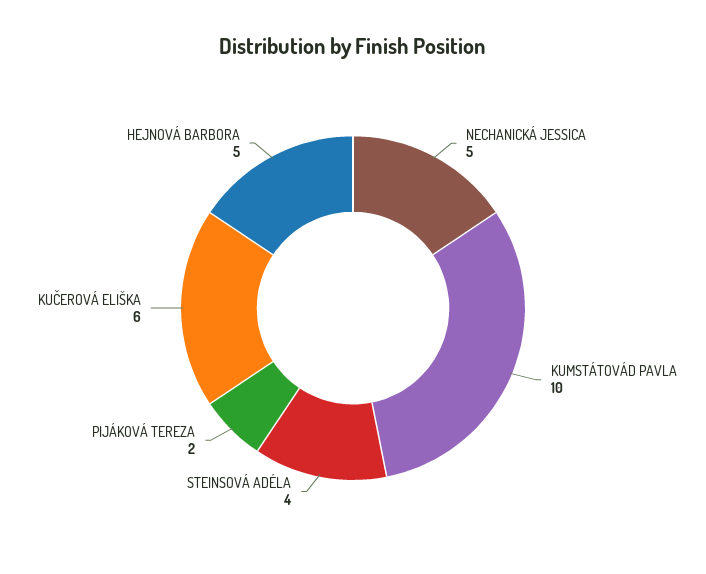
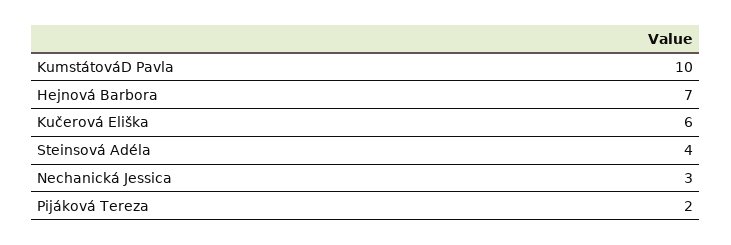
NECHANICKÁ JESSICA: 5 -> 3
HEJNOVÁ BARBORA: 5 -> 7

